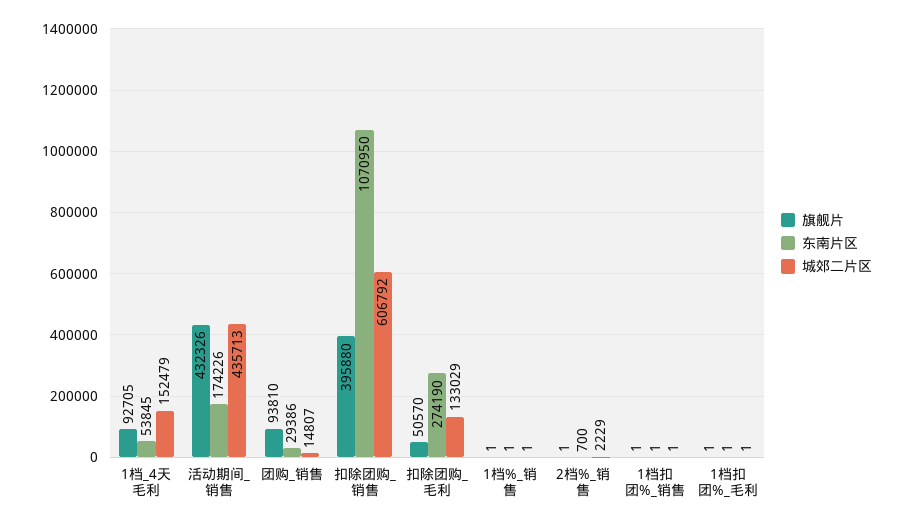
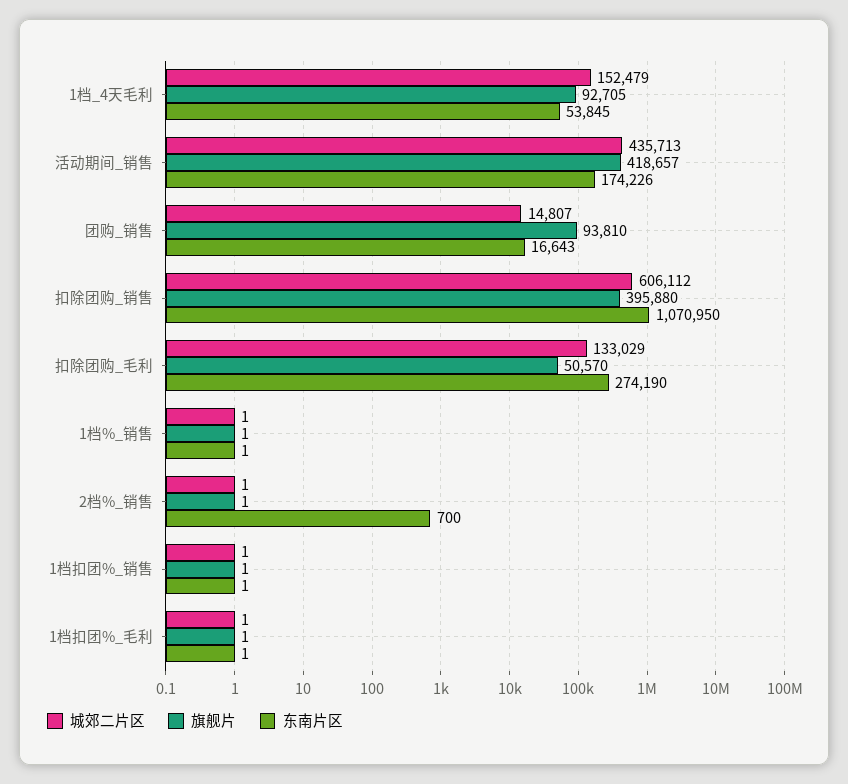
旗舰片, 活动期间_销售: 432326 -> 418657
东南片区, 团购_销售: 29386 -> 16643
城郊二片区, 扣除团购_销售: 606792 -> 606112
城郊二片区, 2档%_销售: 2229 -> 1

